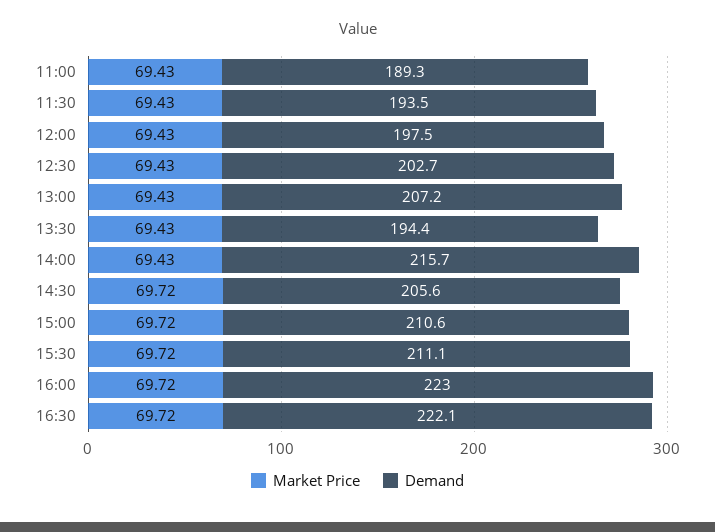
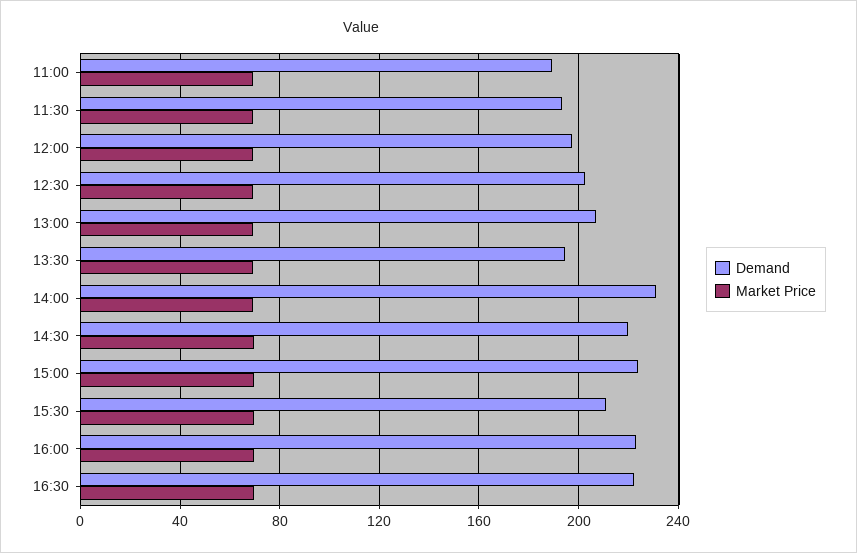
Demand, 14:00: 215.7 -> 230
Demand, 14:30: 205.6 -> 220
Demand, 15:00: 210.6 -> 225

